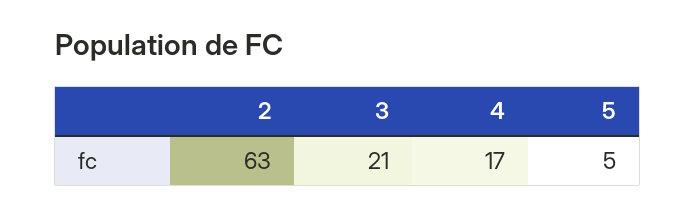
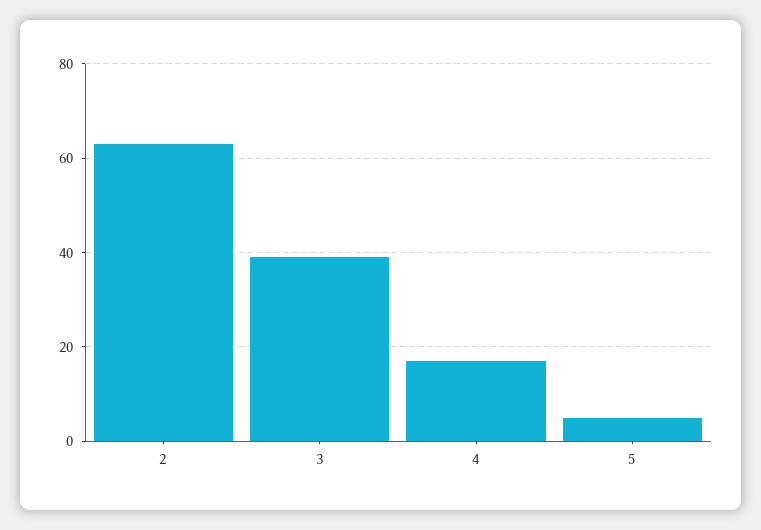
3: 21 -> 40

